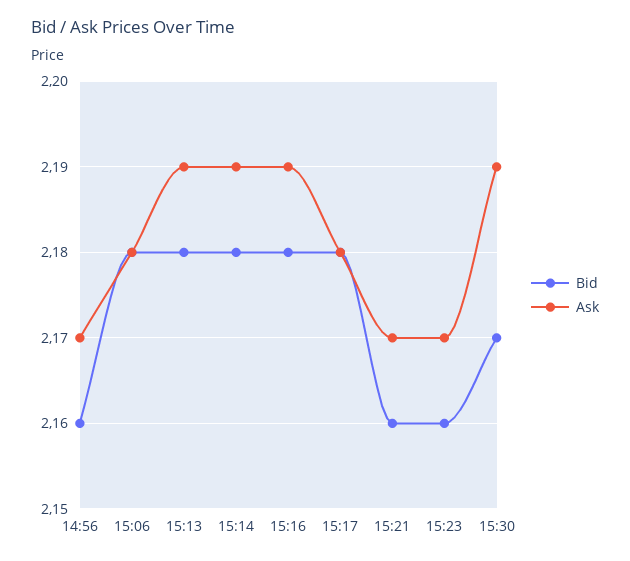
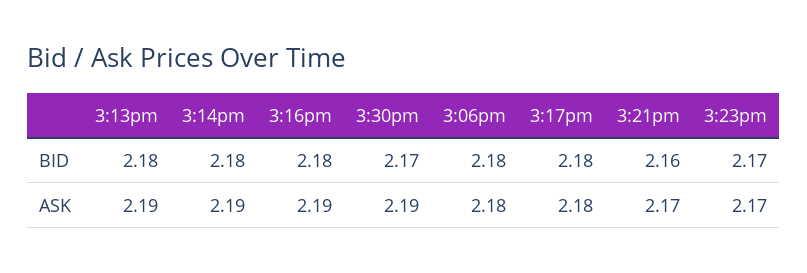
Bid, 14:56: 2.16 -> none
Ask, 14:56: 2.17 -> none
Bid, 15:23: 2.16 -> 2.17

